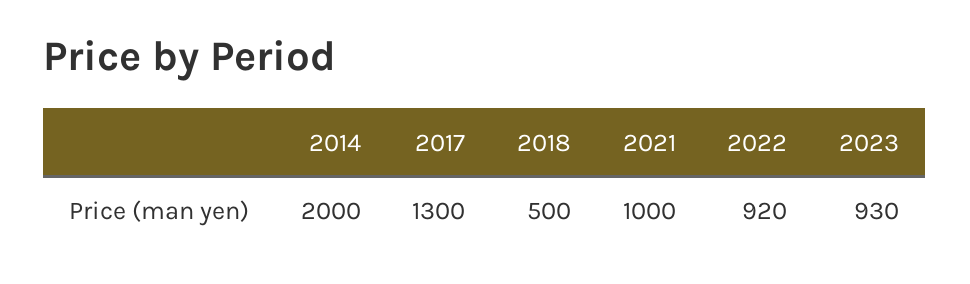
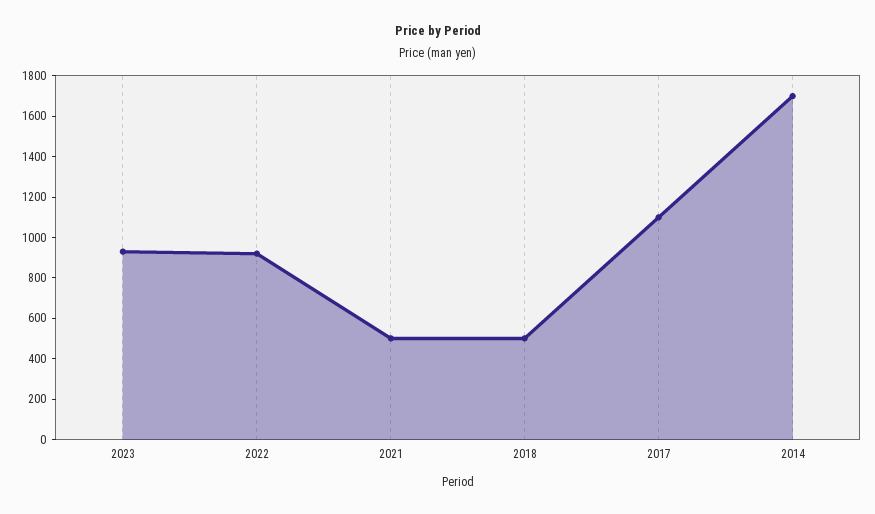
2014: 2000 -> 1700
2017: 1300 -> 1100
2021: 1000 -> 500

